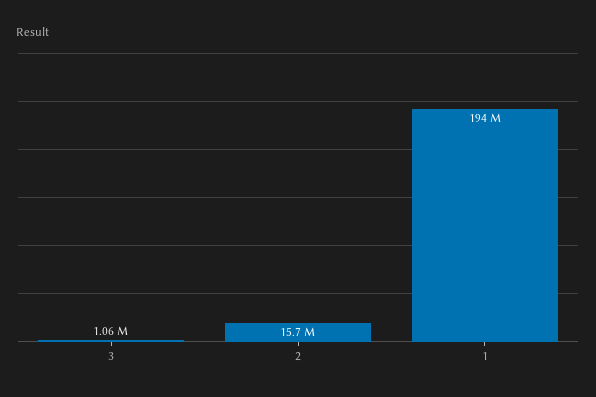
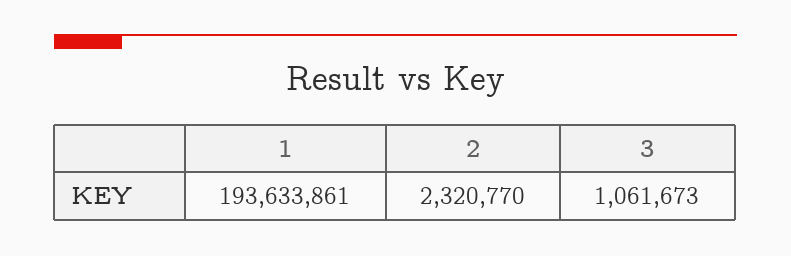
2: 15700000 -> 2320770

